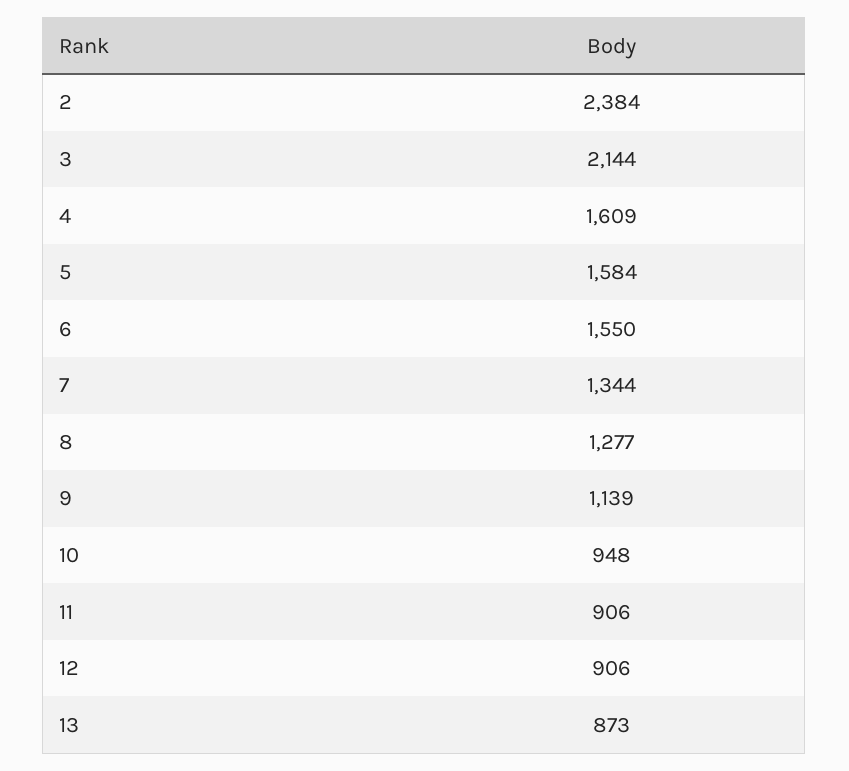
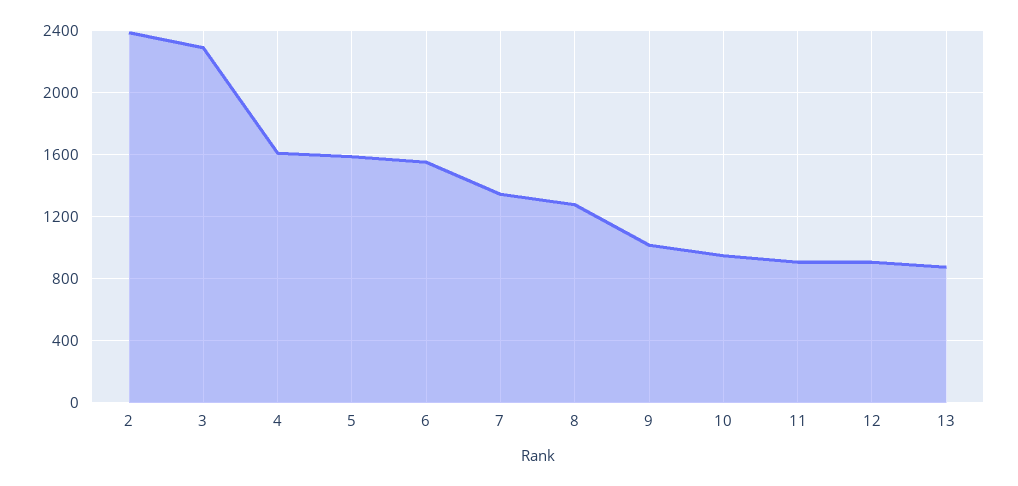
3: 2144 -> 2300
9: 1139 -> 1000

